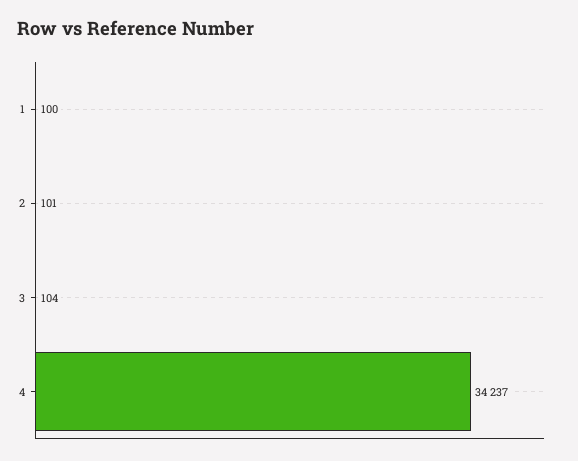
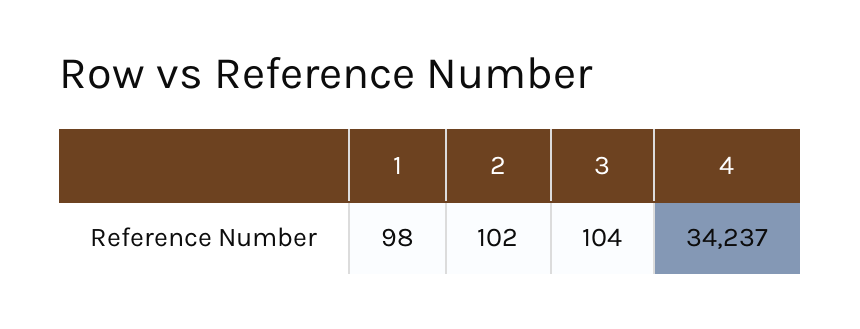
1: 100 -> 98
2: 101 -> 102

